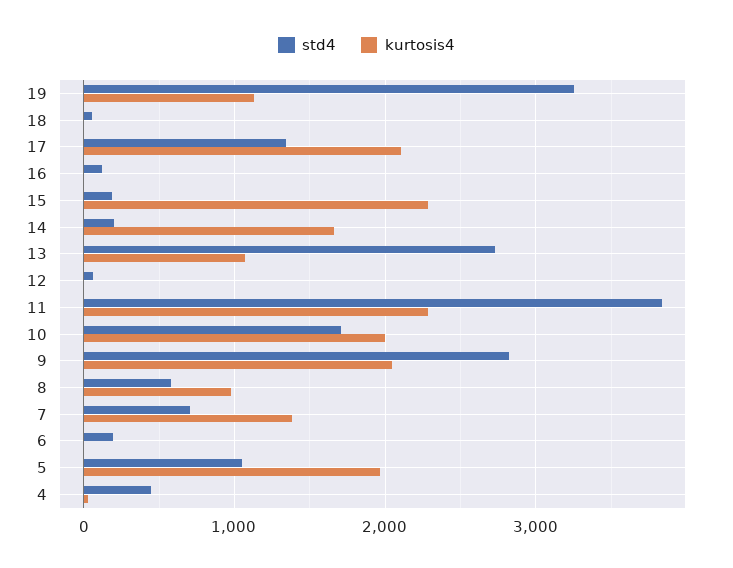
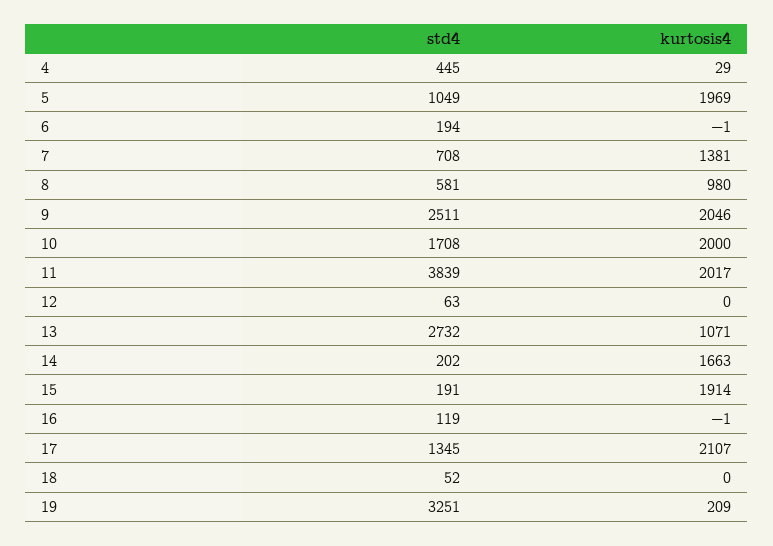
kurtosis4, 19: 1100 -> 209
kurtosis4, 15: 2300 -> 1914
kurtosis4, 11: 2300 -> 2017
std4, 9: 2800 -> 2511

